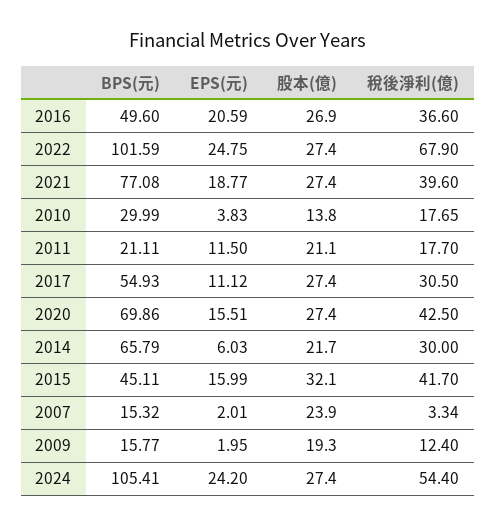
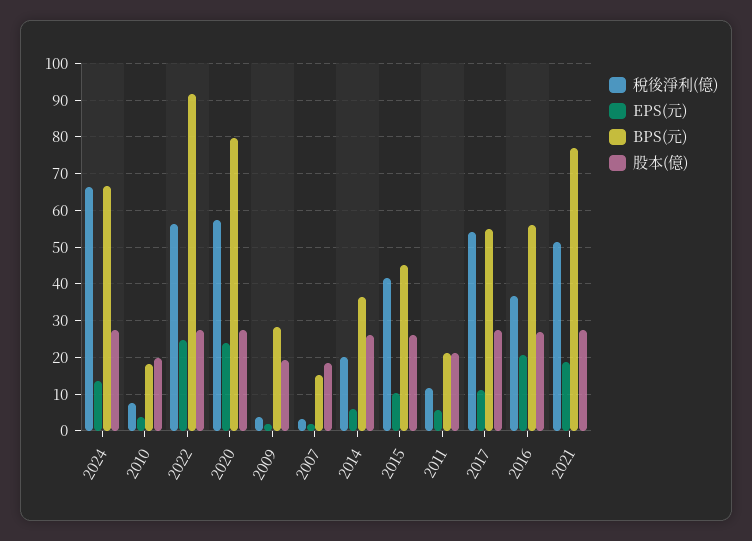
BPS(元), 2016: 49.6 -> 56
BPS(元), 2022: 101.59 -> 92
稅後淨利(億), 2022: 67.9 -> 56
稅後淨利(億), 2021: 39.6 -> 52
BPS(元), 2010: 29.99 -> 18
股本(億), 2010: 13.8 -> 20
稅後淨利(億), 2010: 17.65 -> 8
EPS(元), 2011: 11.5 -> 6
稅後淨利(億), 2011: 17.7 -> 12
稅後淨利(億), 2017: 30.5 -> 54
BPS(元), 2020: 69.86 -> 80
EPS(元), 2020: 15.51 -> 24
稅後淨利(億), 2020: 42.5 -> 58
BPS(元), 2014: 65.79 -> 36
股本(億), 2014: 21.7 -> 26
稅後淨利(億), 2014: 30 -> 20
EPS(元), 2015: 15.99 -> 10
股本(億), 2015: 32.1 -> 26
股本(億), 2007: 23.9 -> 18
BPS(元), 2009: 15.77 -> 28
稅後淨利(億), 2009: 12.4 -> 4
BPS(元), 2024: 105.41 -> 66
EPS(元), 2024: 24.2 -> 14
稅後淨利(億), 2024: 54.4 -> 66

